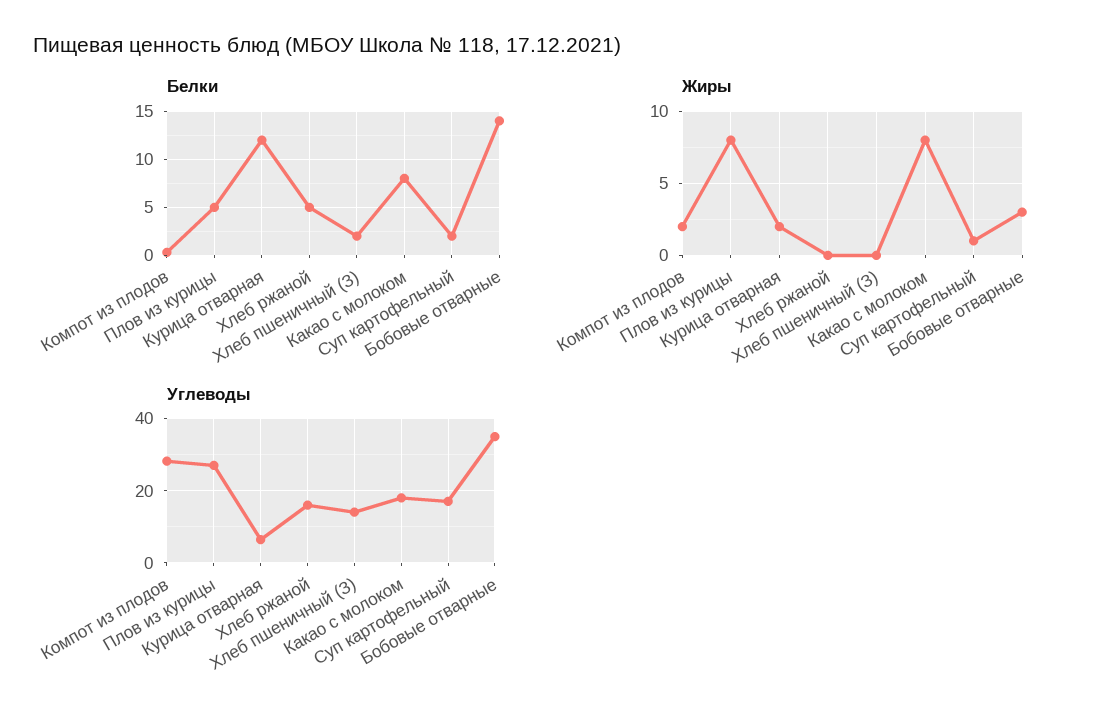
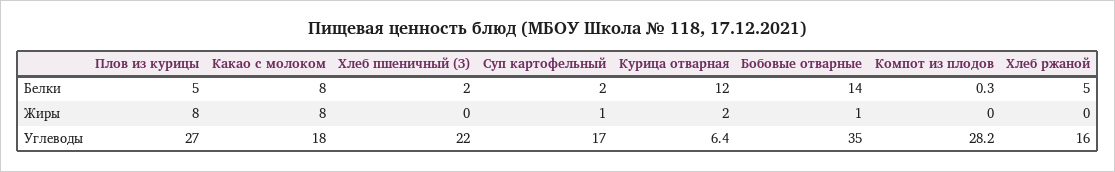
Жиры, Компот из плодов: 2 -> 0
Жиры, Бобовые отварные: 3 -> 1
Углеводы, Хлеб пшеничный (З): 14 -> 22

